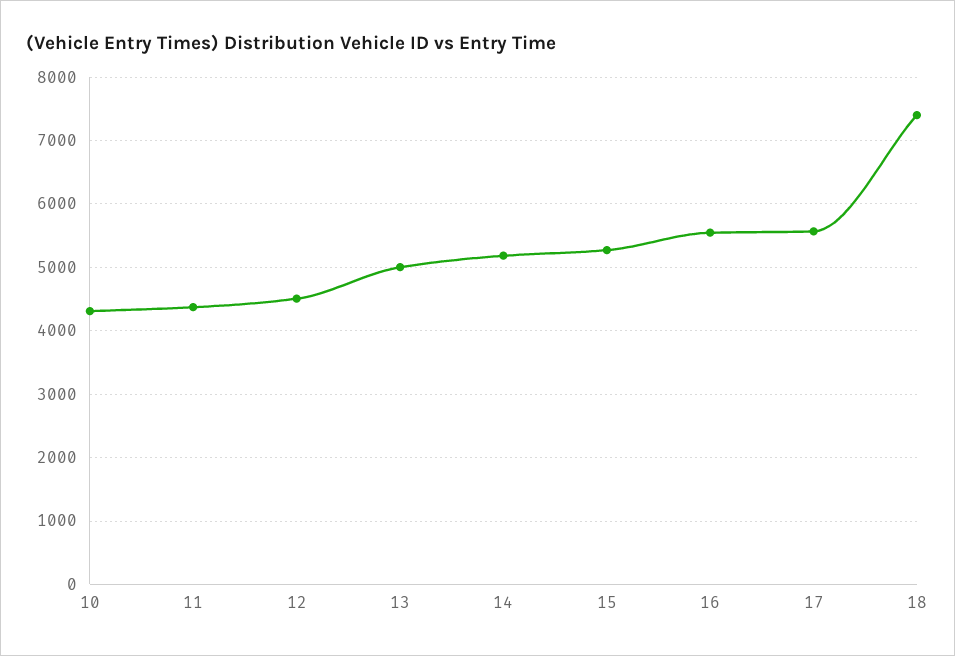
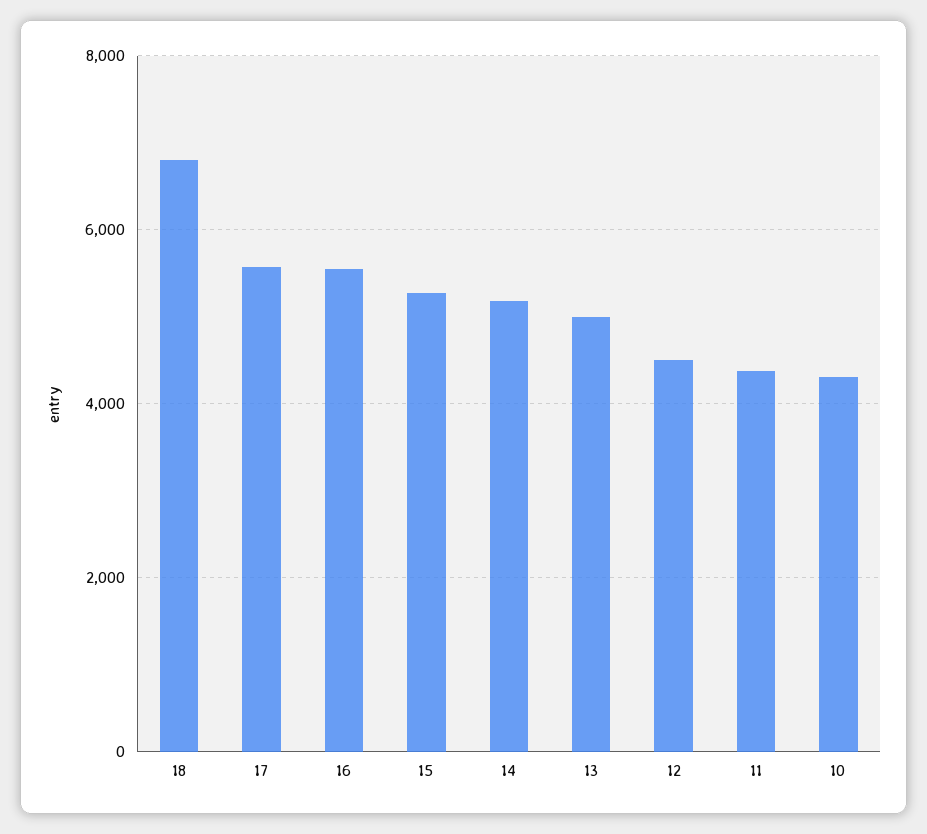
18: 7400 -> 6800

